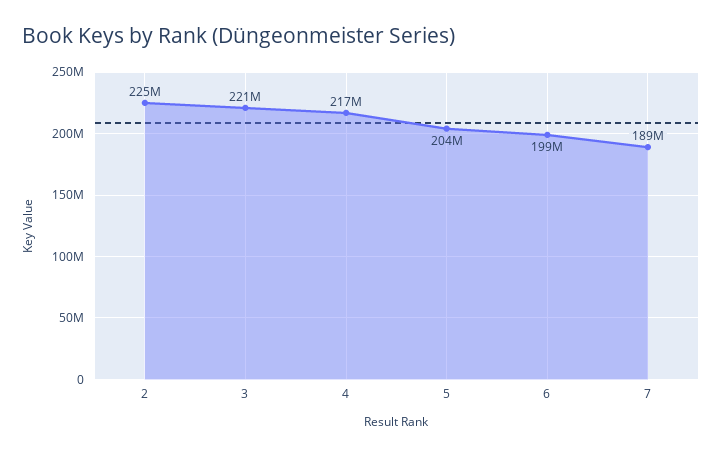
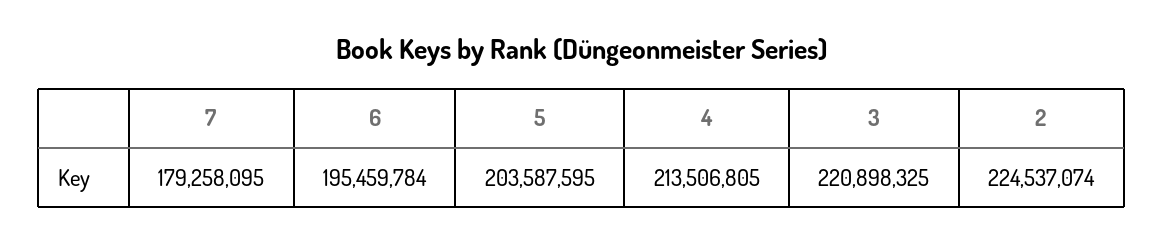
4: 217000000 -> 213506805
6: 199000000 -> 195459784
7: 189000000 -> 179258095

